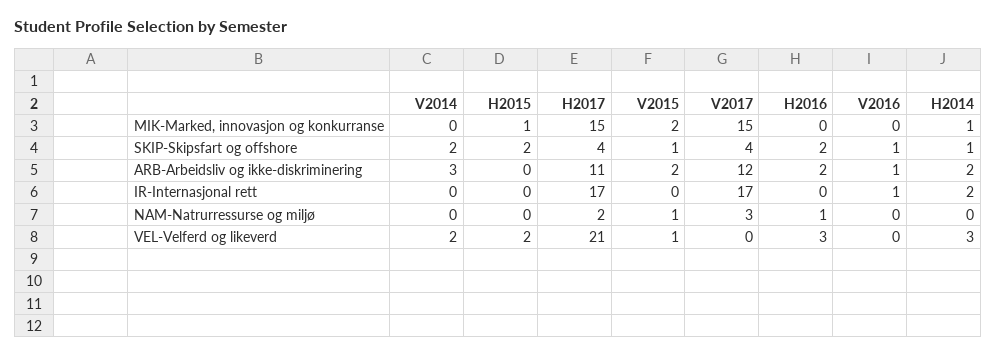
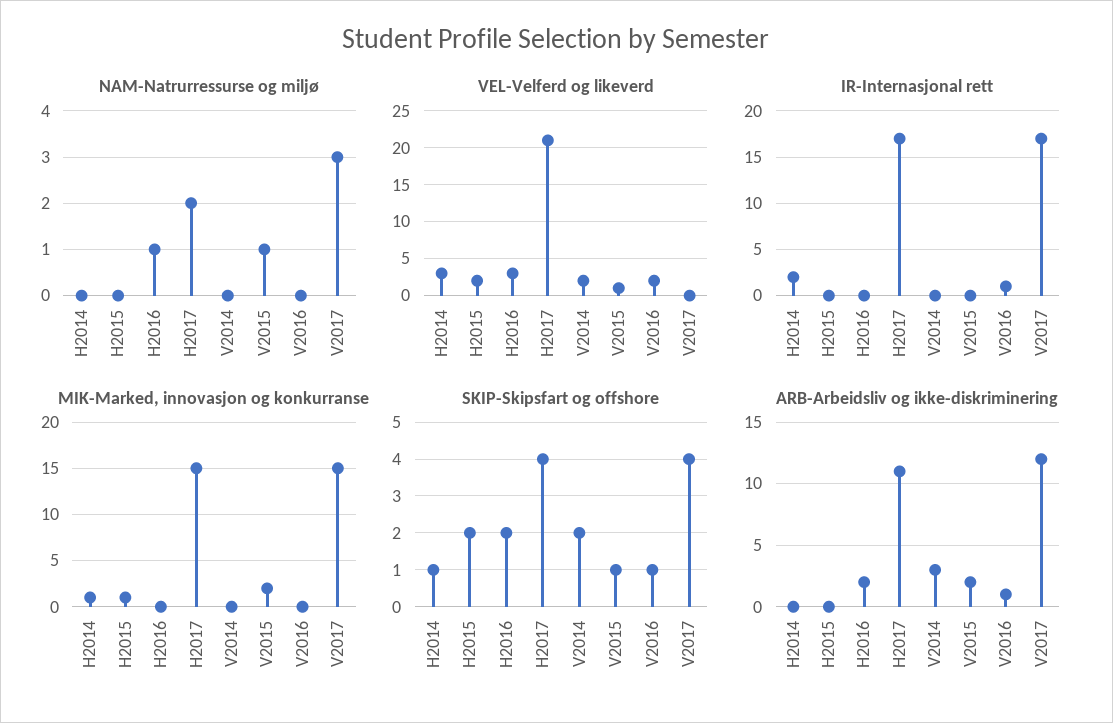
ARB-Arbeidsliv og ikke-diskriminering, H2014: 2 -> 0
VEL-Velferd og likeverd, V2016: 0 -> 2

